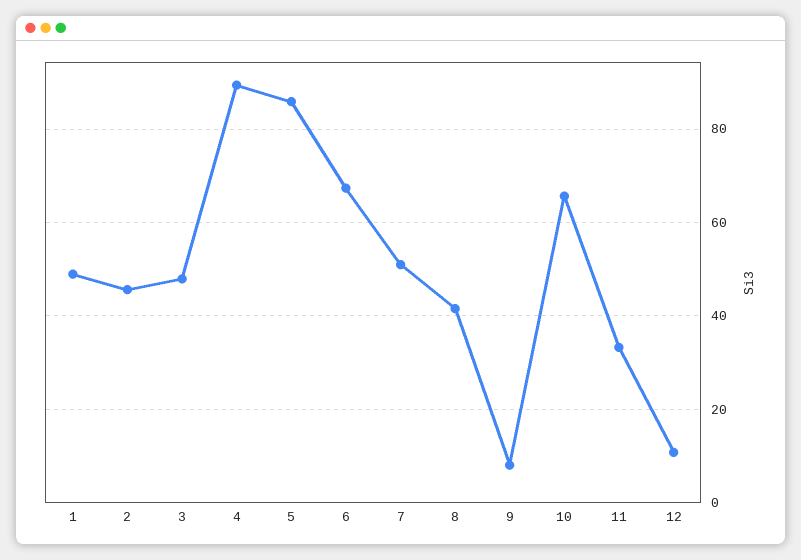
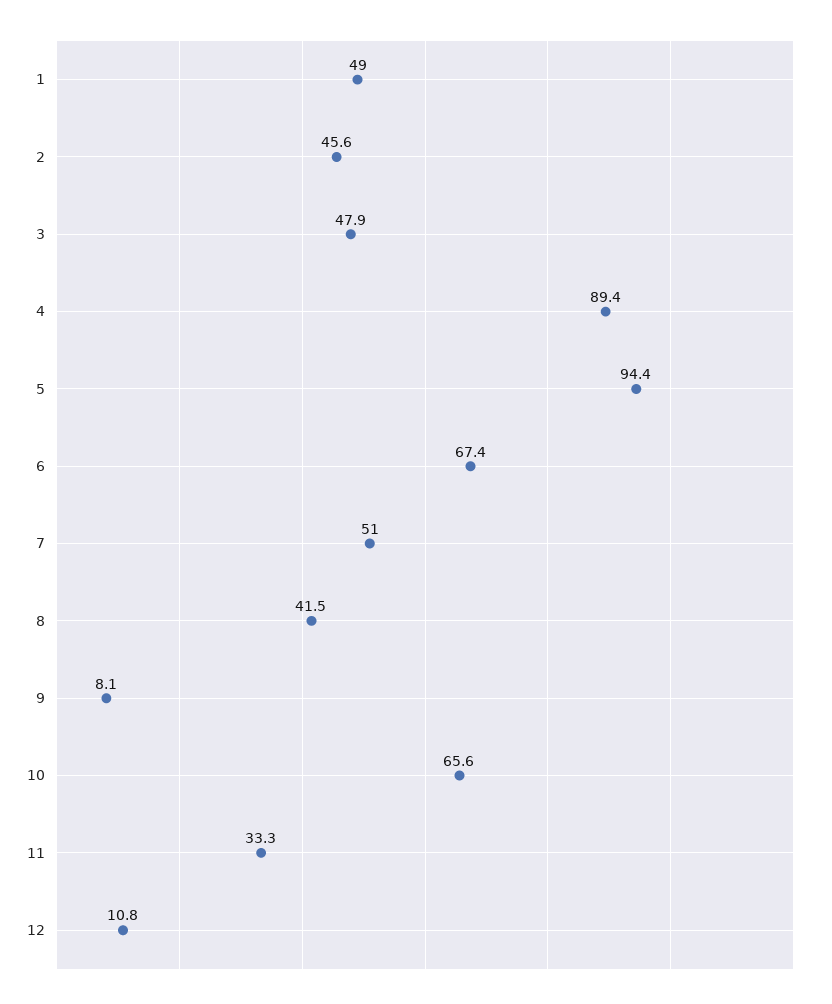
5: 86 -> 94.4

